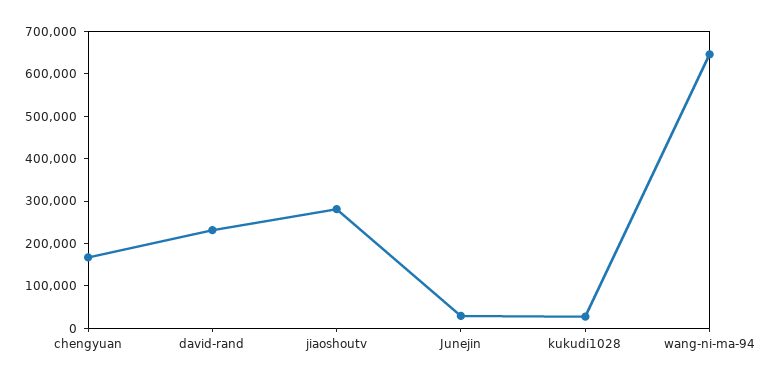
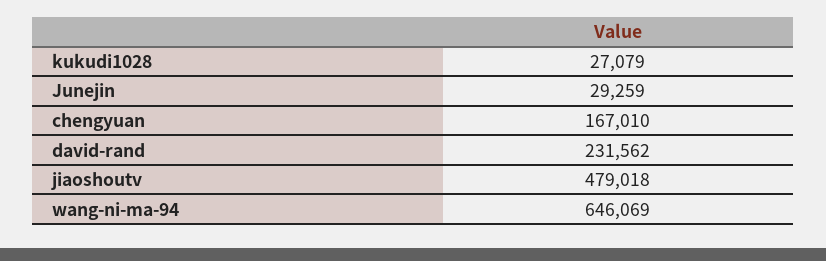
jiaoshoutv: 280000 -> 479018

